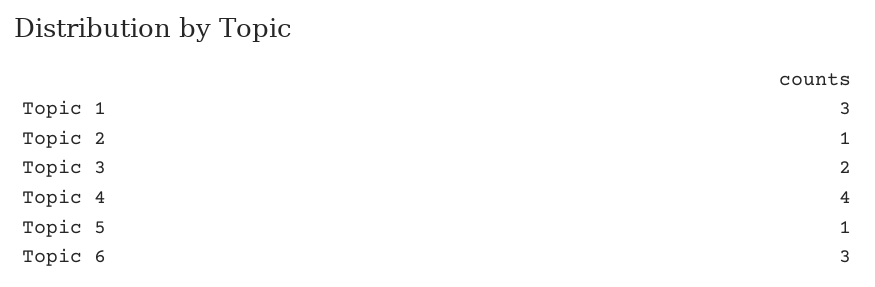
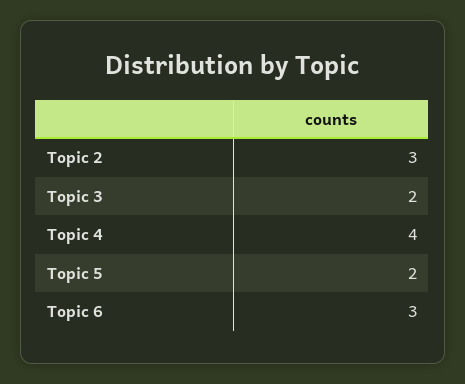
Topic 1: 3 -> none
Topic 2: 1 -> 3
Topic 5: 1 -> 2

